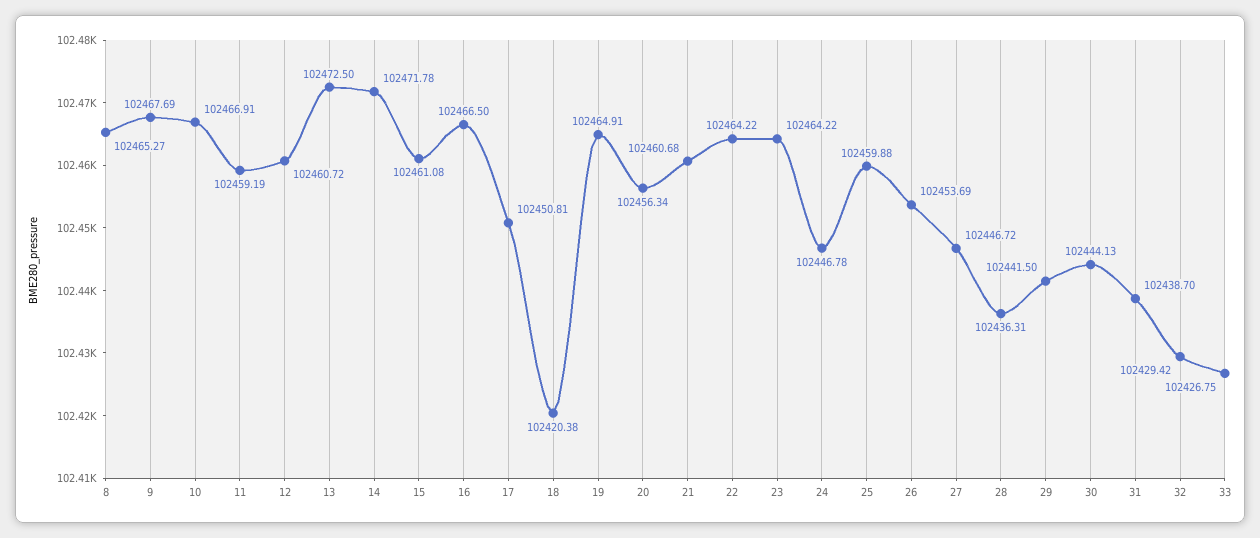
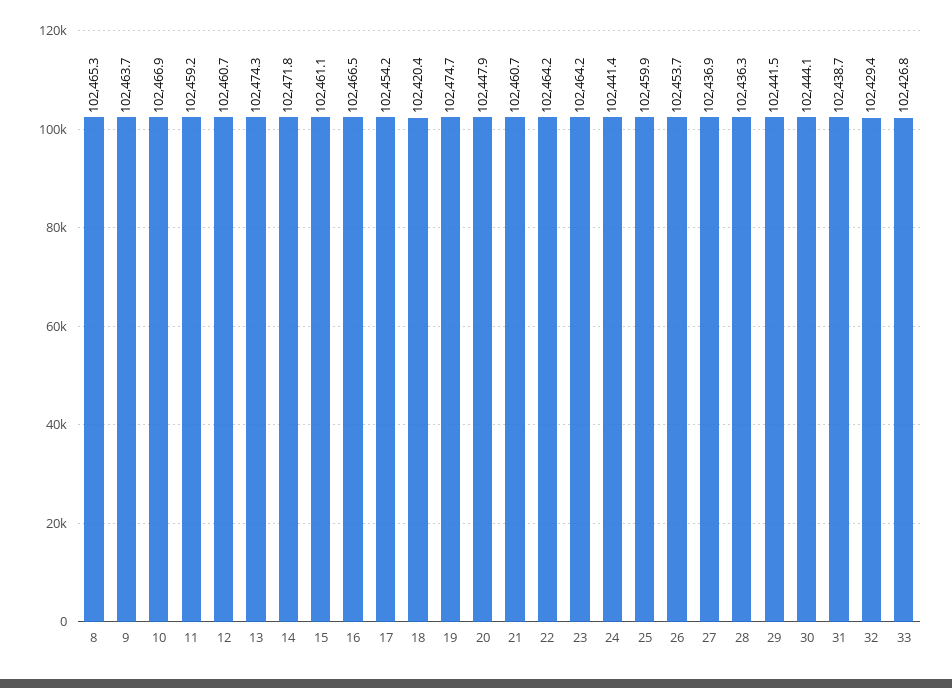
9: 102467.69 -> 102463.7
13: 102472.5 -> 102474.3
17: 102450.81 -> 102454.2
19: 102464.91 -> 102474.7
20: 102456.34 -> 102447.9
24: 102446.78 -> 102441.4
27: 102446.72 -> 102436.9

